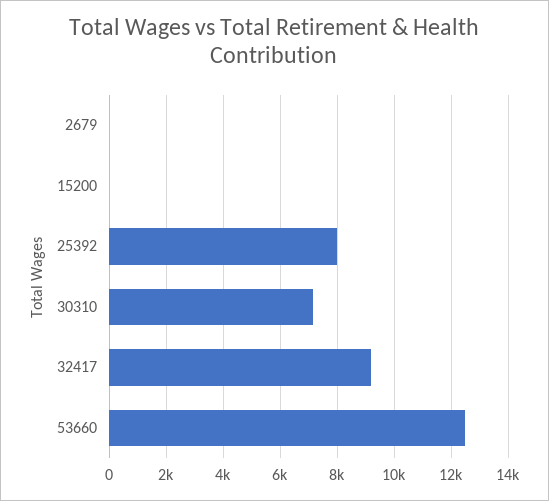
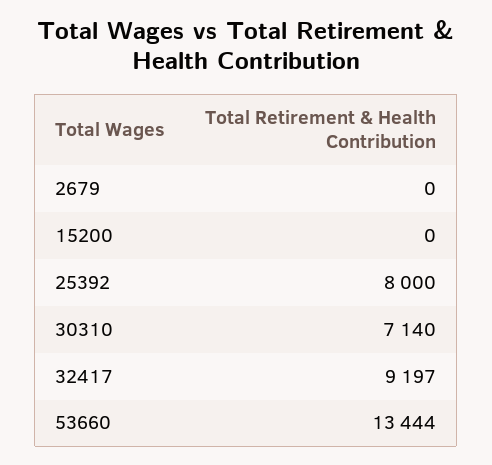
53660: 12500 -> 13444

